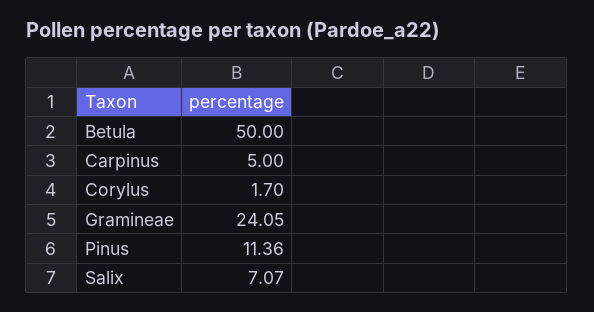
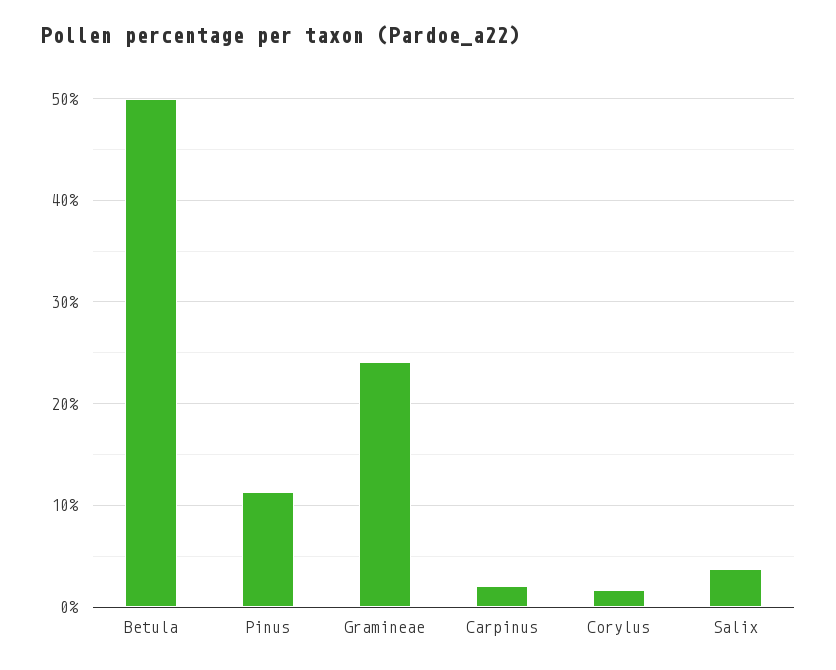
Carpinus: 5 -> 2
Salix: 7.07 -> 4

